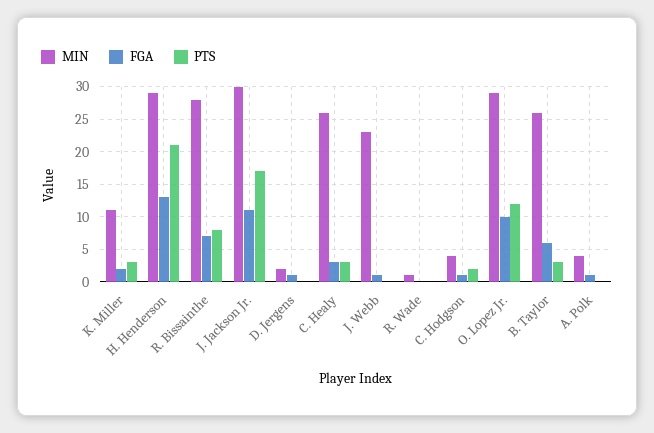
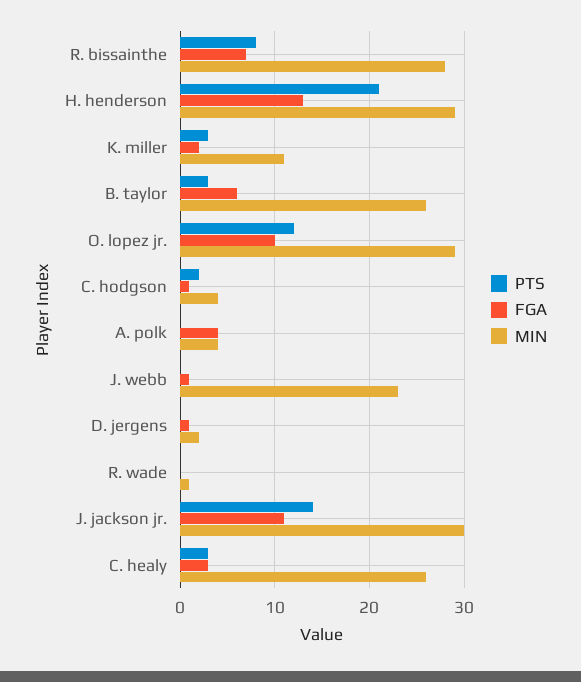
PTS, J. Jackson Jr.: 17 -> 14
FGA, A. Polk: 1 -> 4

